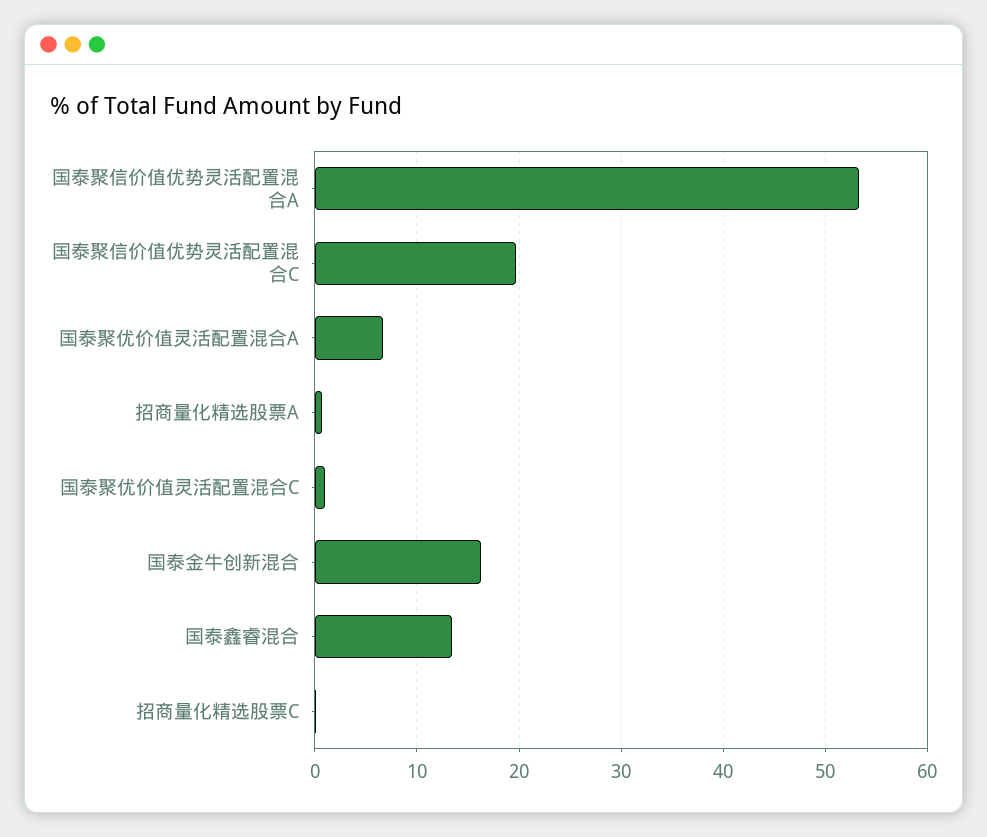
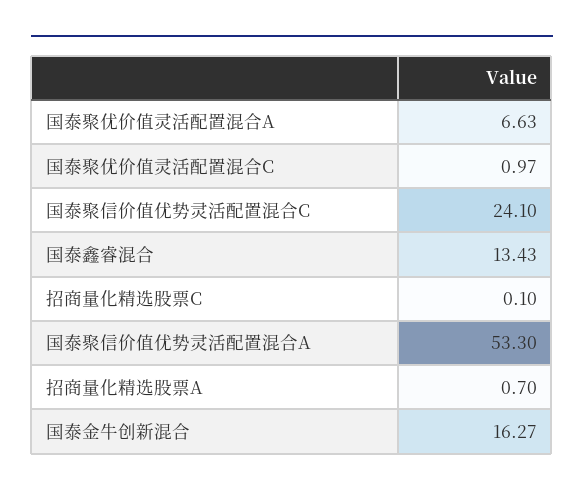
国泰聚信价值优势灵活配置混合C: 20 -> 24.1

